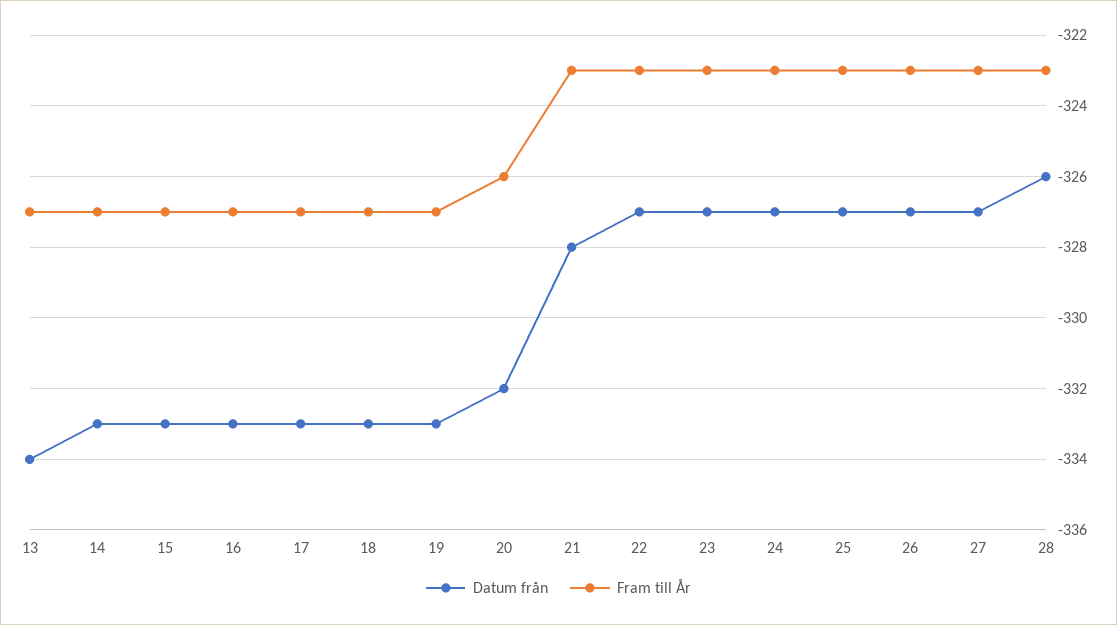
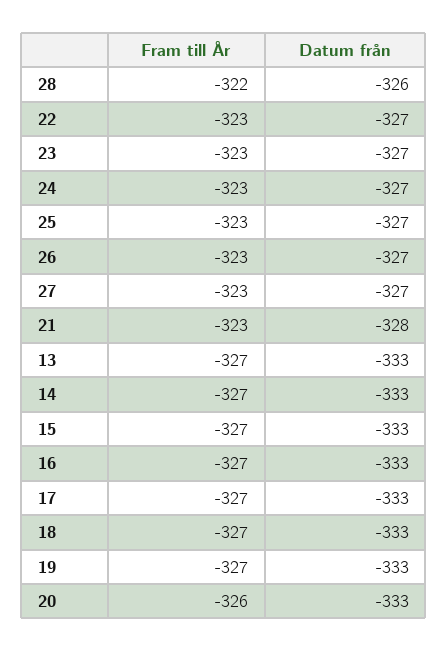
Datum från, 13: -334 -> -333
Datum från, 20: -332 -> -333
Fram till År, 28: -323 -> -322

